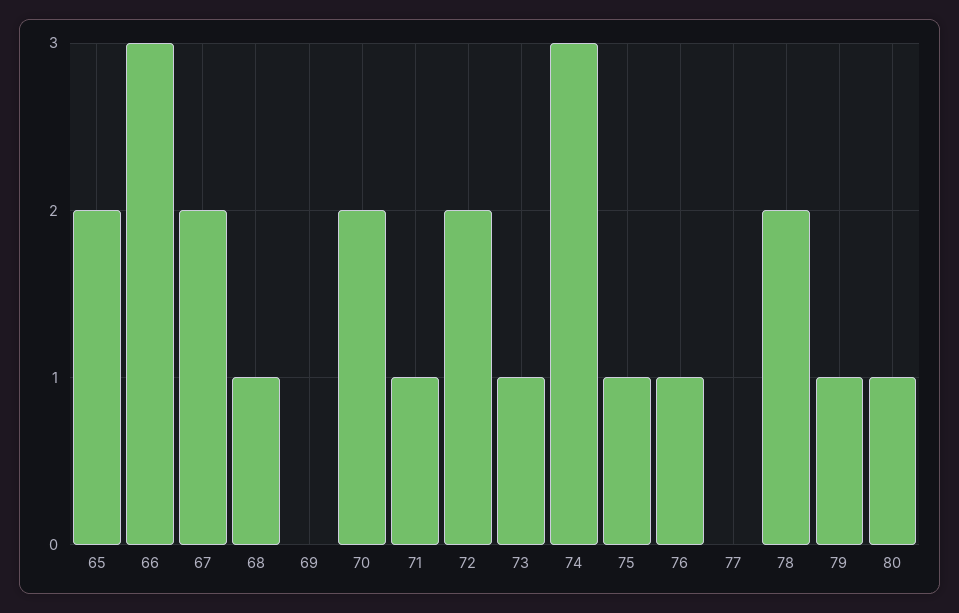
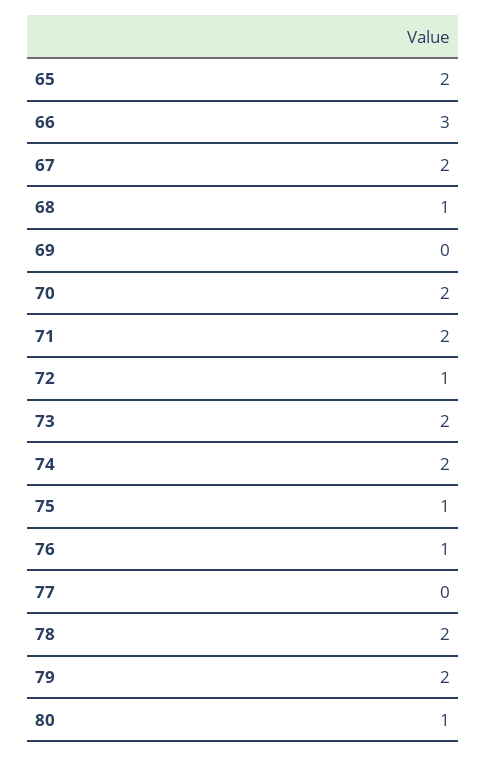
71: 1 -> 2
72: 2 -> 1
73: 1 -> 2
74: 3 -> 2
79: 1 -> 2

